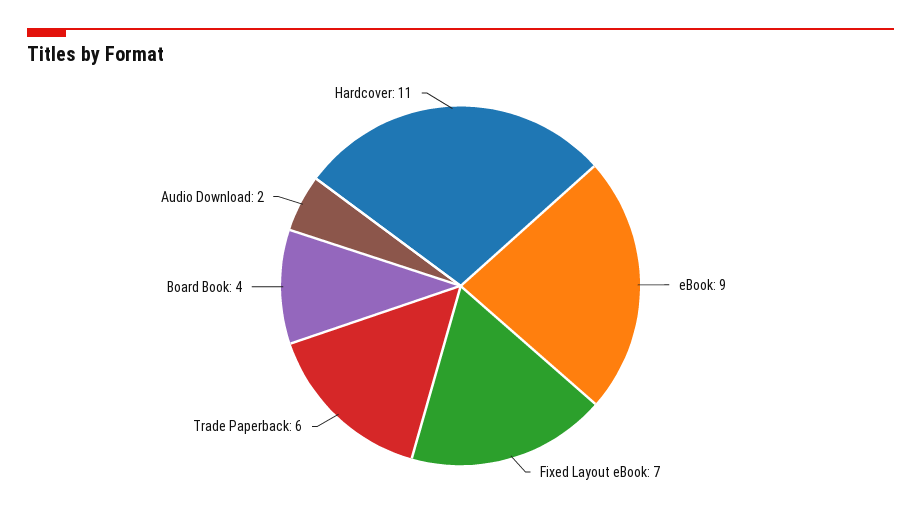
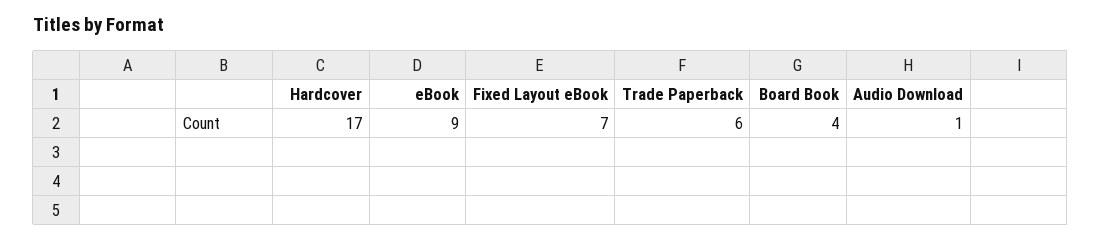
Audio Download: 2 -> 1
Hardcover: 11 -> 17

